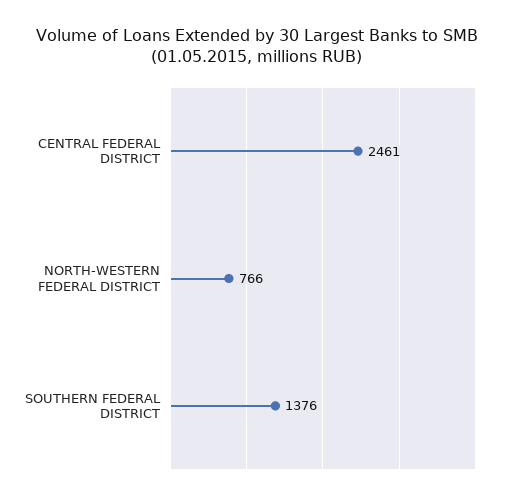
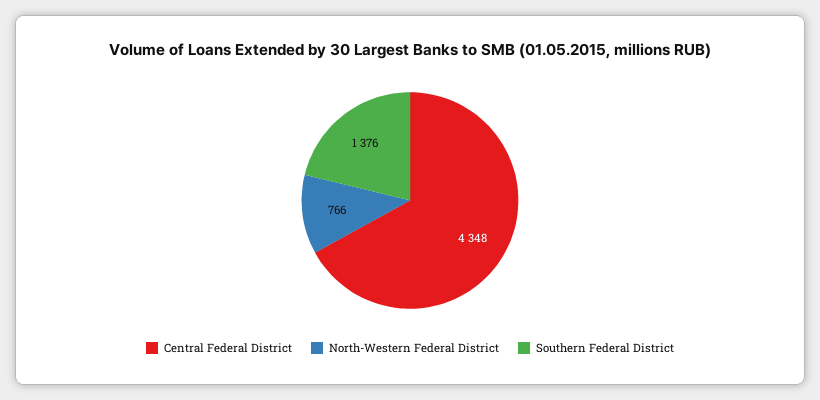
CENTRAL FEDERAL DISTRICT: 2461 -> 4348

